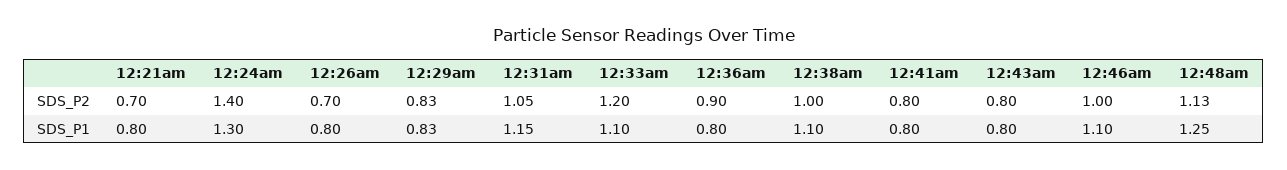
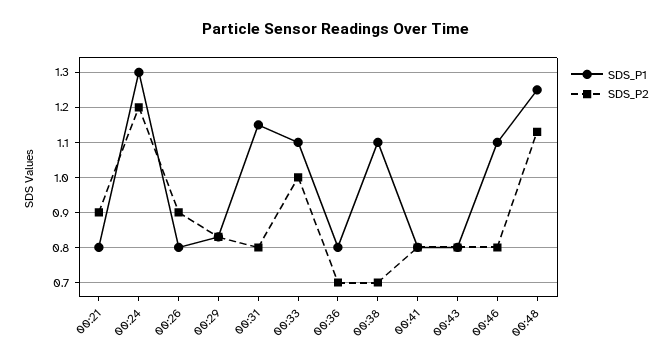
SDS_P2, 12:21am: 0.7 -> 0.9
SDS_P2, 12:24am: 1.4 -> 1.2
SDS_P2, 12:26am: 0.7 -> 0.9
SDS_P2, 12:31am: 1.05 -> 0.8
SDS_P2, 12:33am: 1.2 -> 1
SDS_P2, 12:36am: 0.9 -> 0.7
SDS_P2, 12:38am: 1 -> 0.7
SDS_P2, 12:46am: 1 -> 0.8

